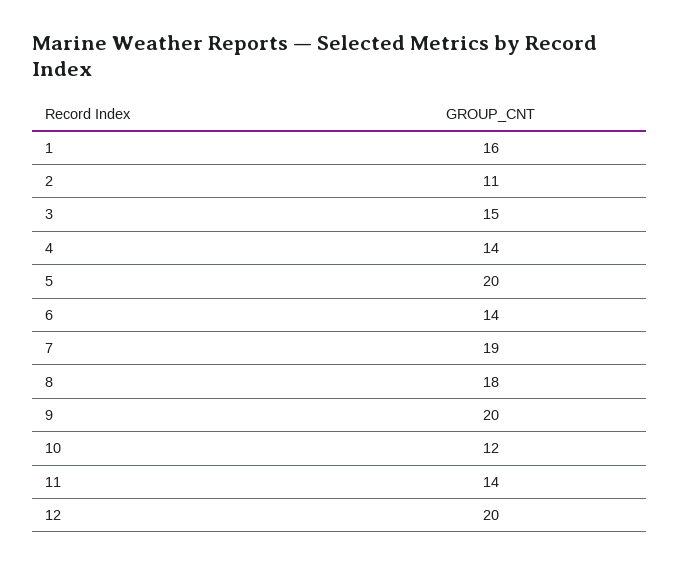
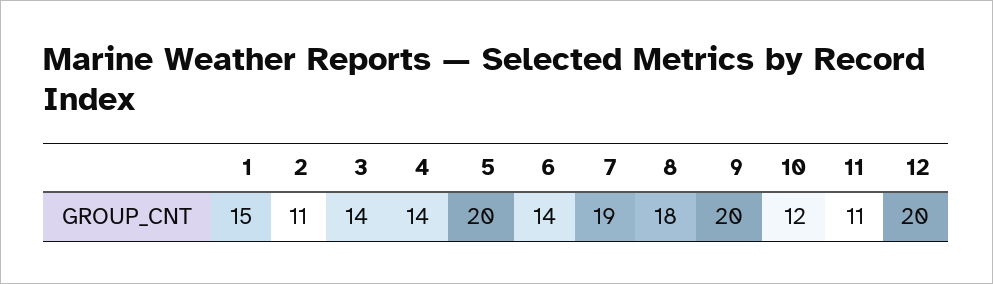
1: 16 -> 15
3: 15 -> 14
11: 14 -> 11

